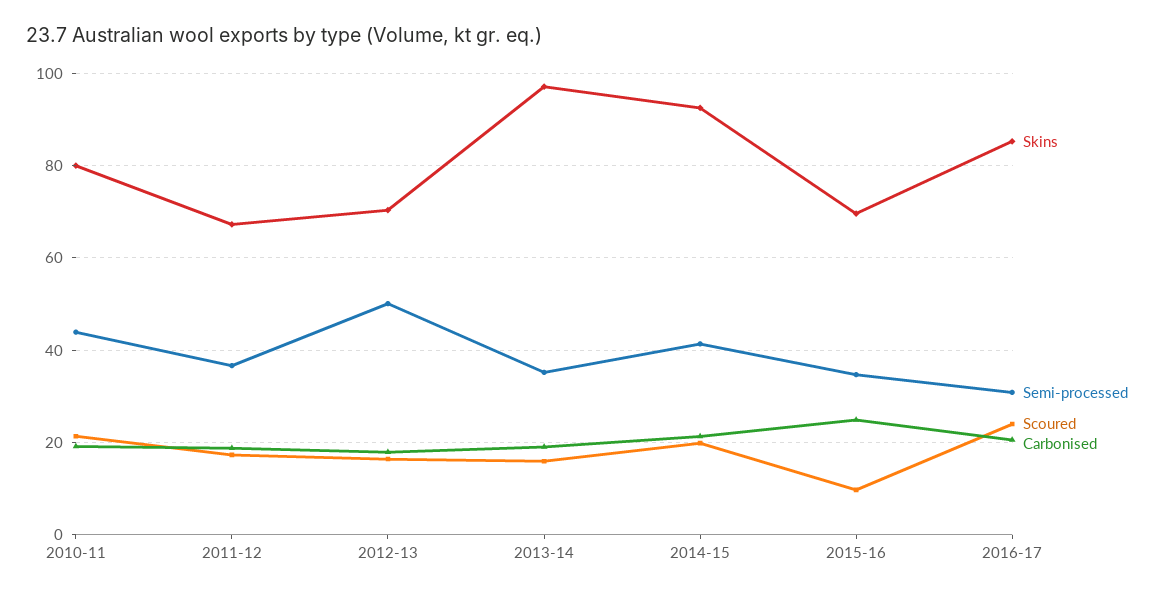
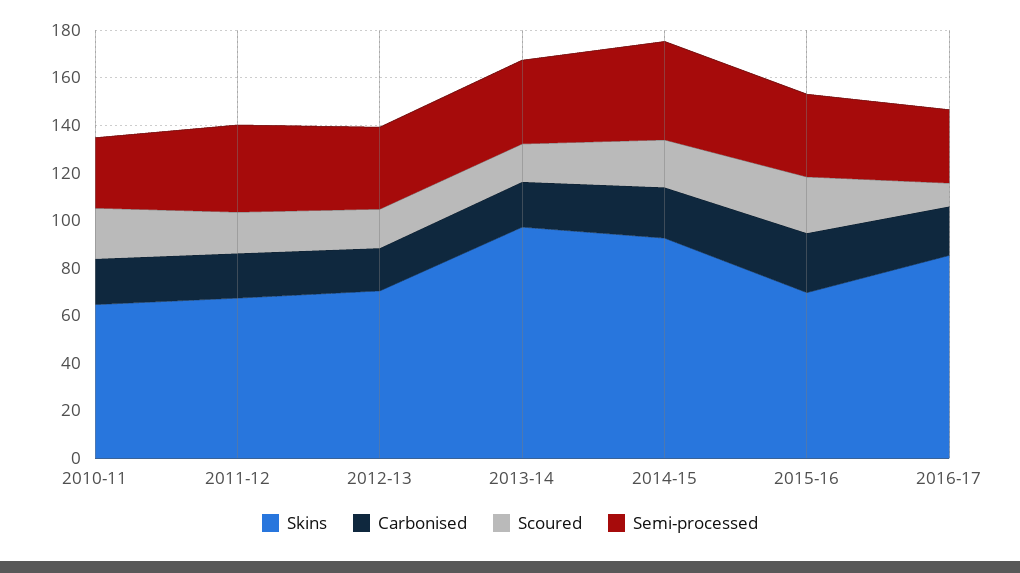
Skins, 2010-11: 80 -> 65
Semi-processed, 2010-11: 44 -> 30
Semi-processed, 2012-13: 50 -> 35
Scoured, 2015-16: 10 -> 25
Scoured, 2016-17: 24 -> 10

